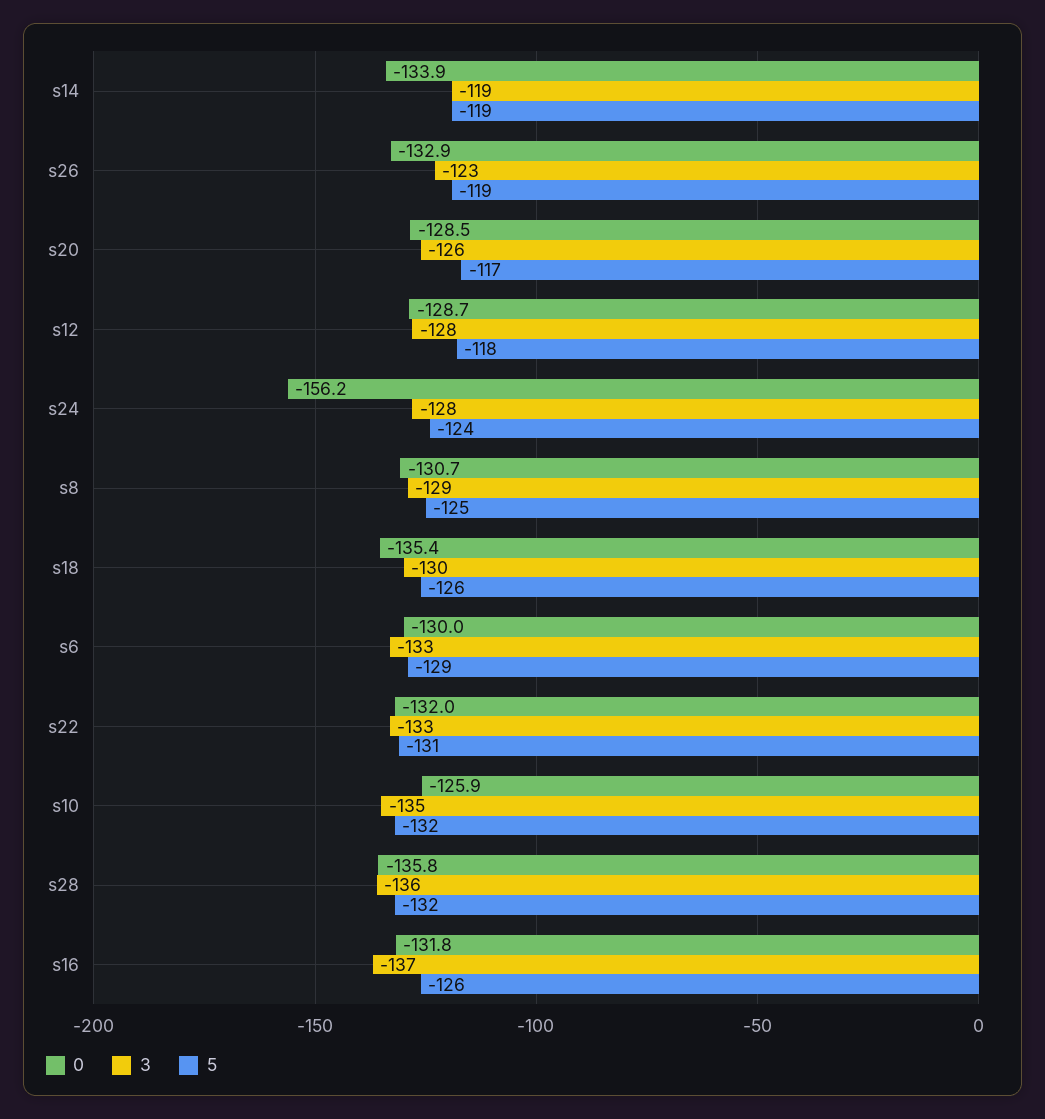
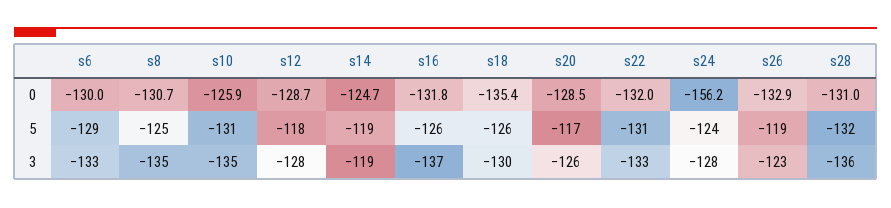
0, s14: -133.9 -> -124.7
3, s8: -129 -> -135
5, s10: -132 -> -131
0, s28: -135.8 -> -131

